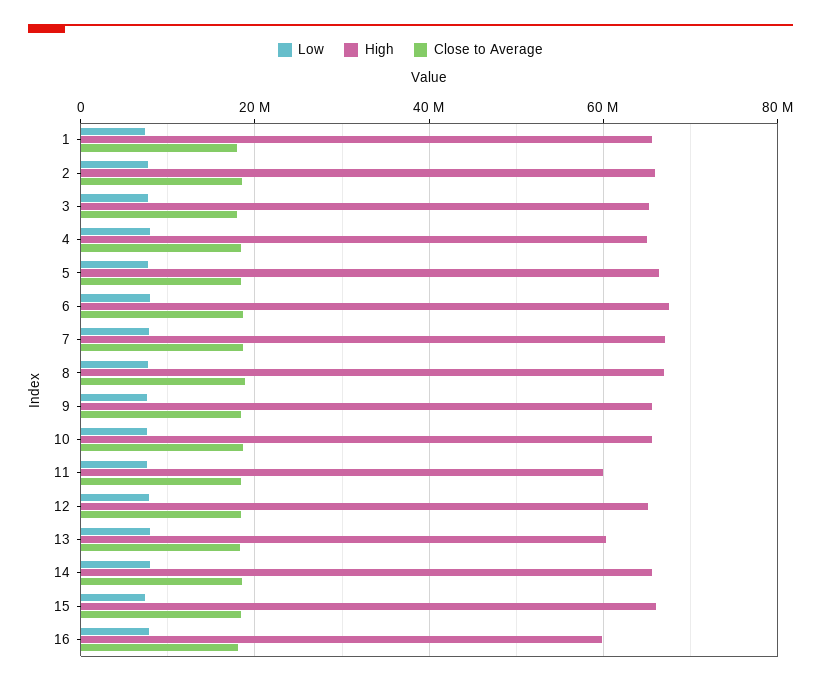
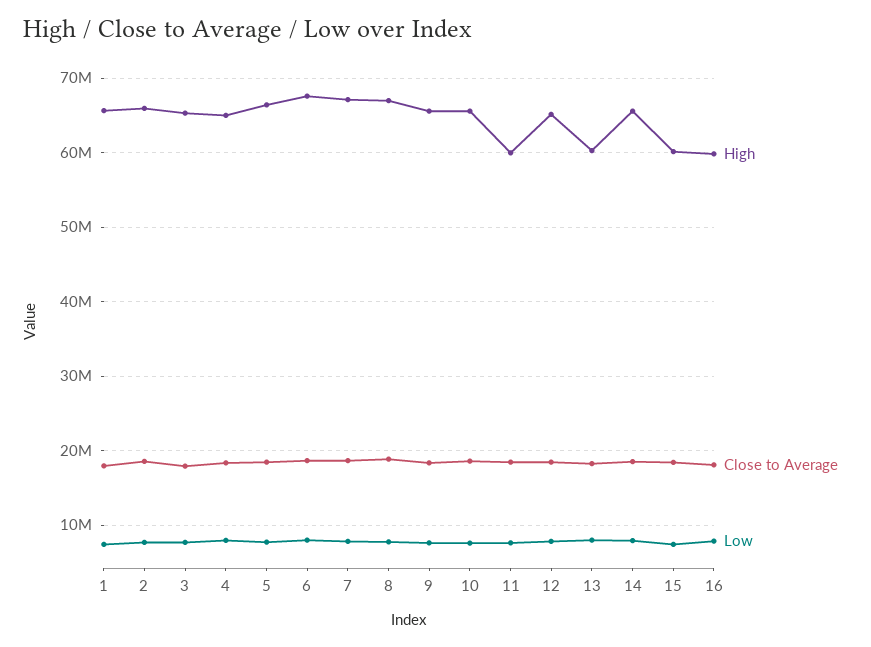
High, 15: 66000000 -> 60000000

